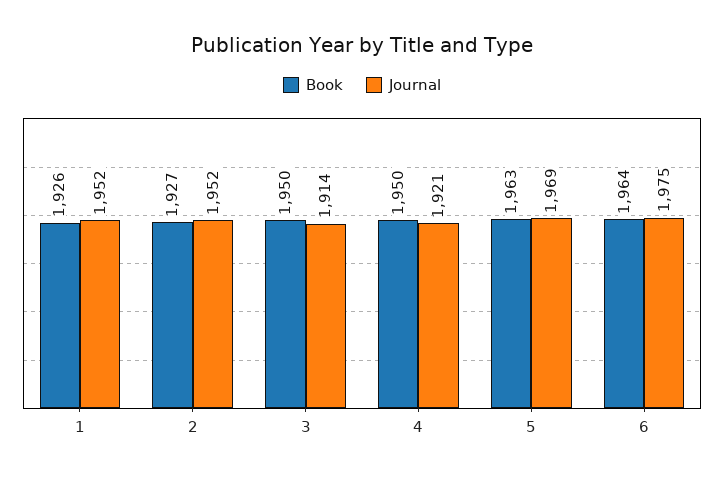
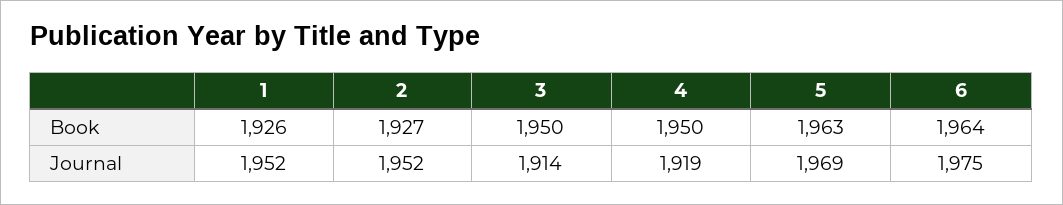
Journal, 4: 1921 -> 1919

